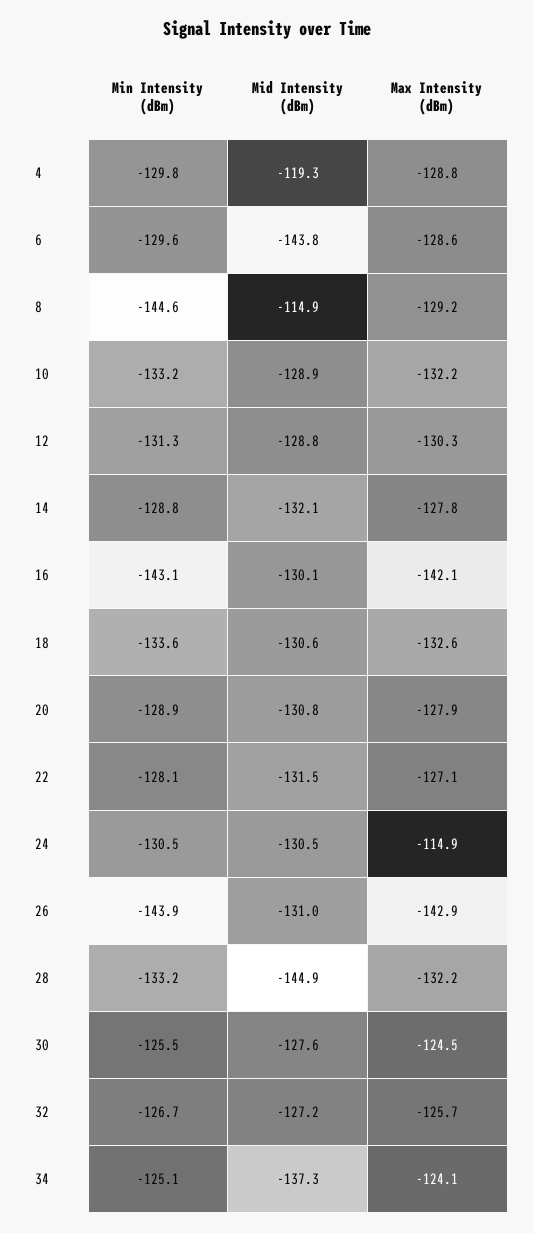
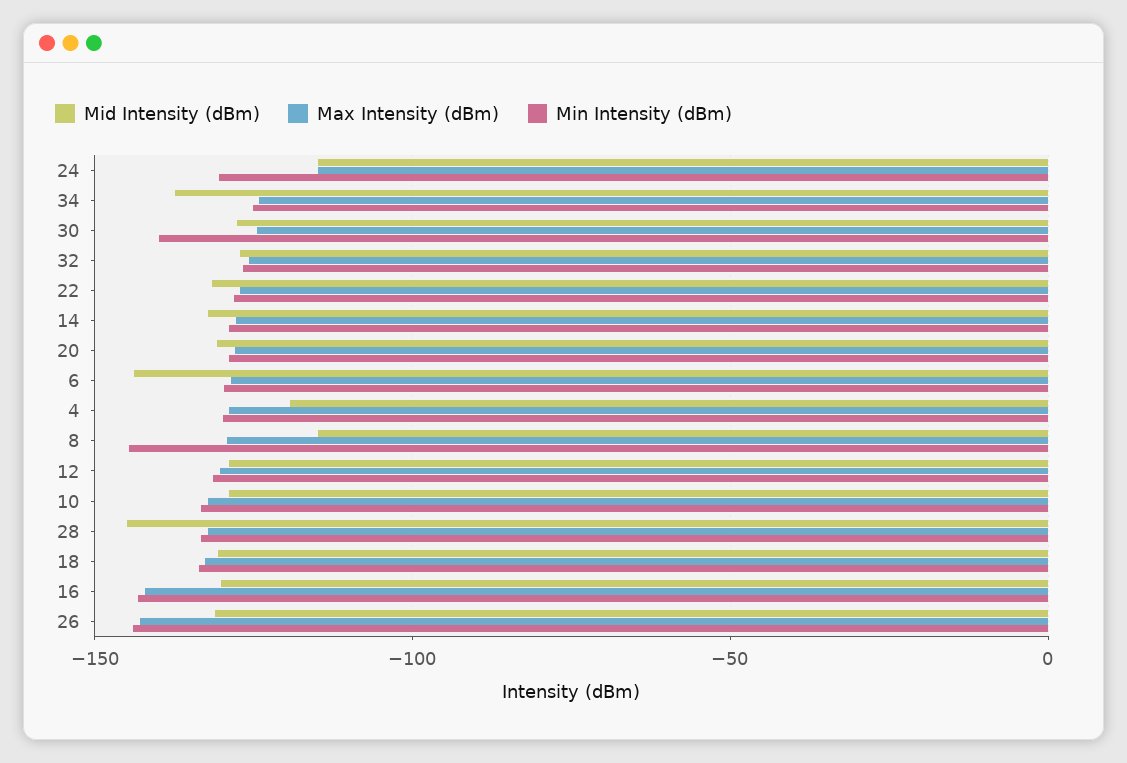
Mid Intensity (dBm), 24: -130.5 -> -115
Min Intensity (dBm), 30: -125.5 -> -140

